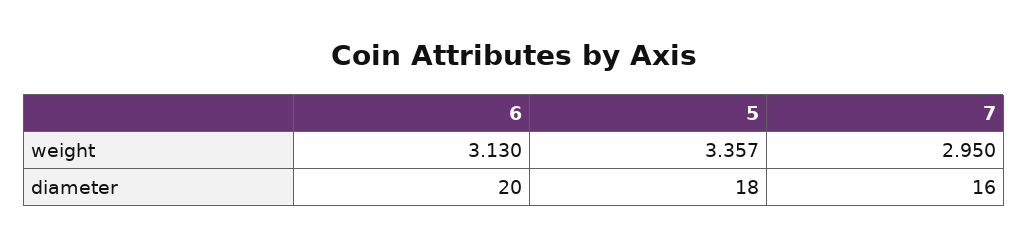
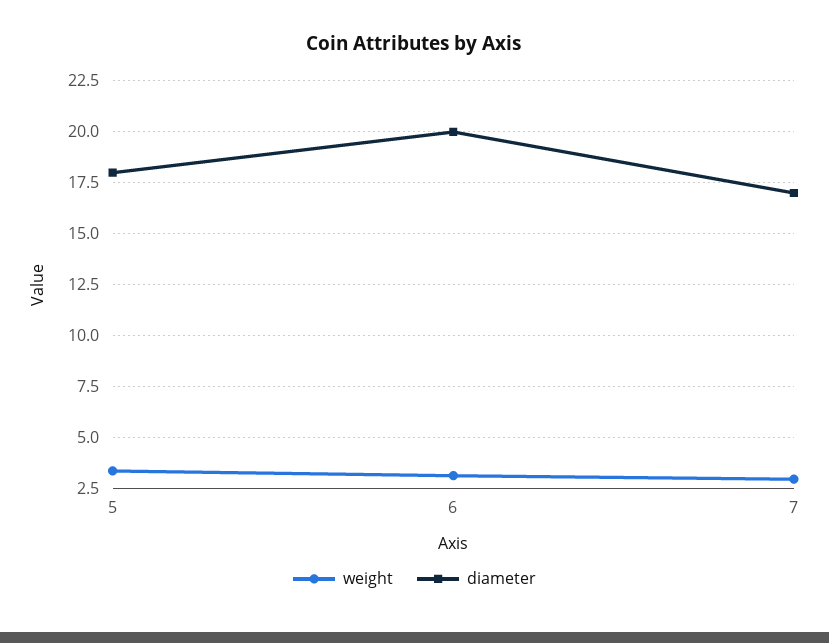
diameter, 7: 16 -> 17

